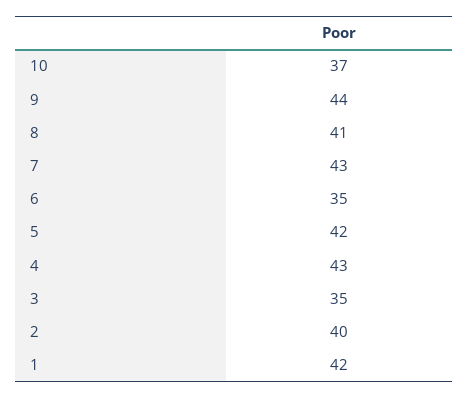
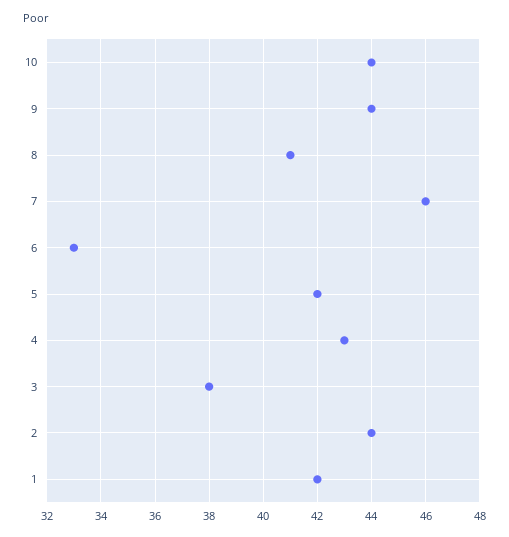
10: 37 -> 44
7: 43 -> 46
6: 35 -> 33
3: 35 -> 38
2: 40 -> 44

